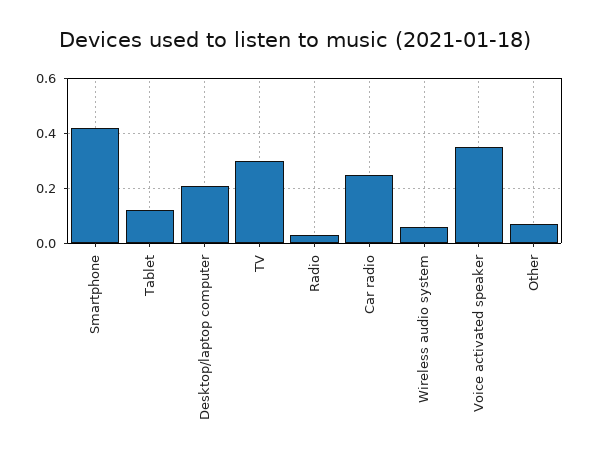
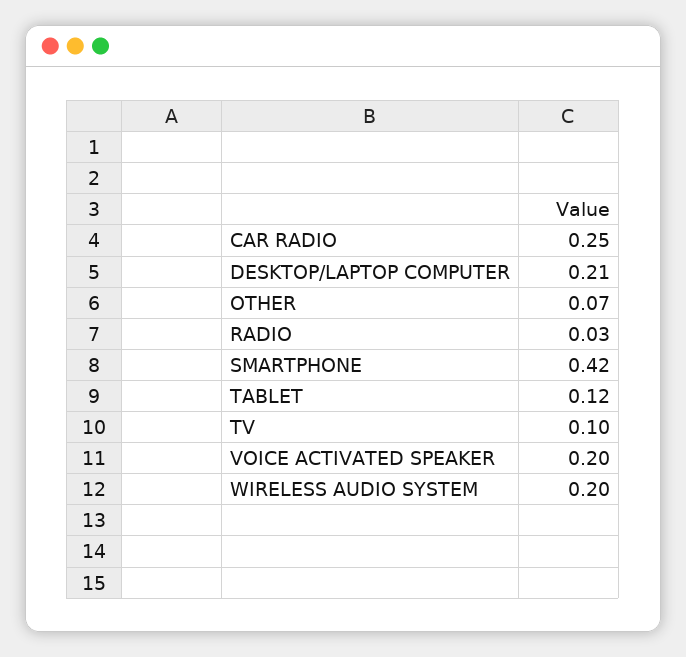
TV: 0.3 -> 0.1
Wireless audio system: 0.05 -> 0.2
Voice activated speaker: 0.35 -> 0.2

